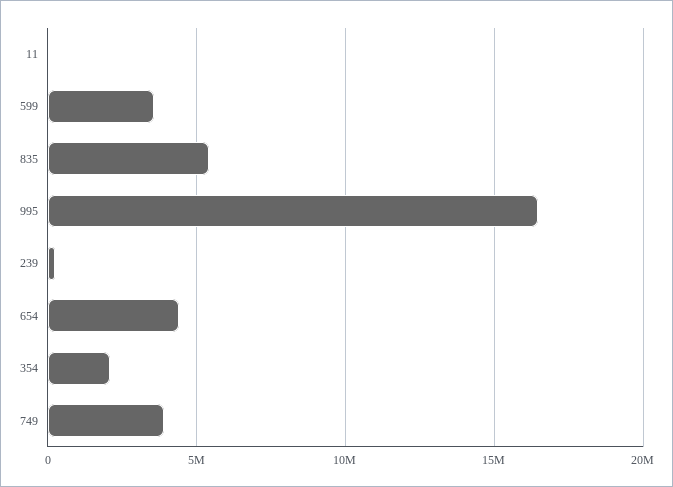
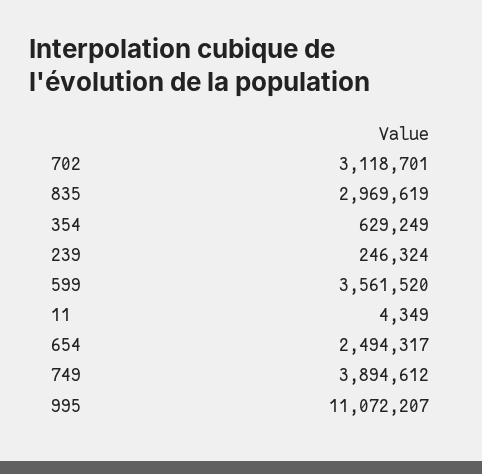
835: 5500000 -> 2969619
995: 16500000 -> 11072207
654: 4500000 -> 2494317
354: 2000000 -> 629249
702: none -> 3118701

